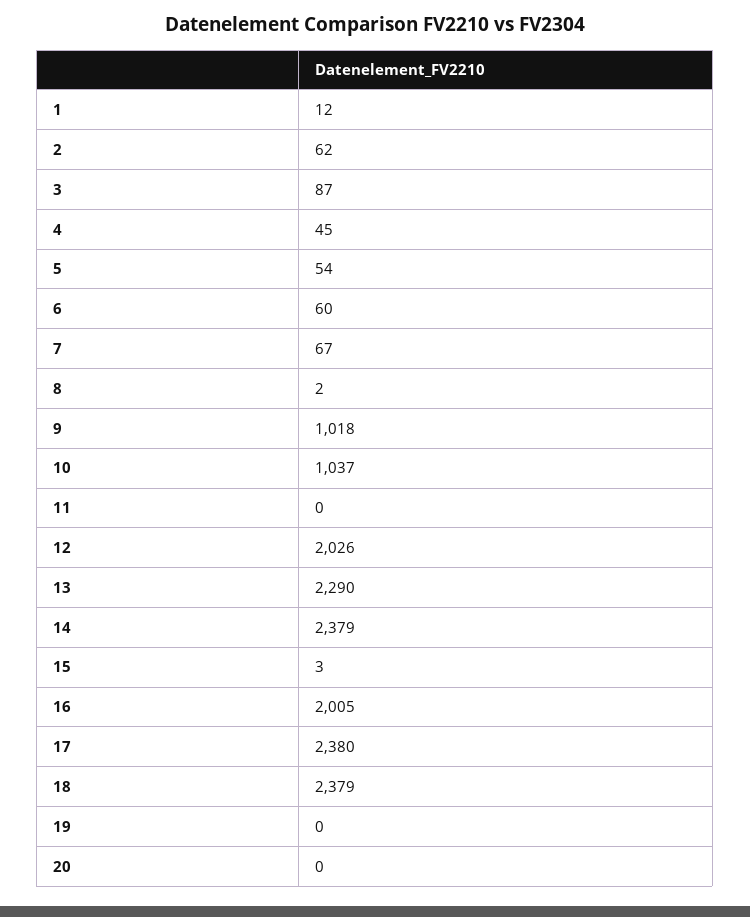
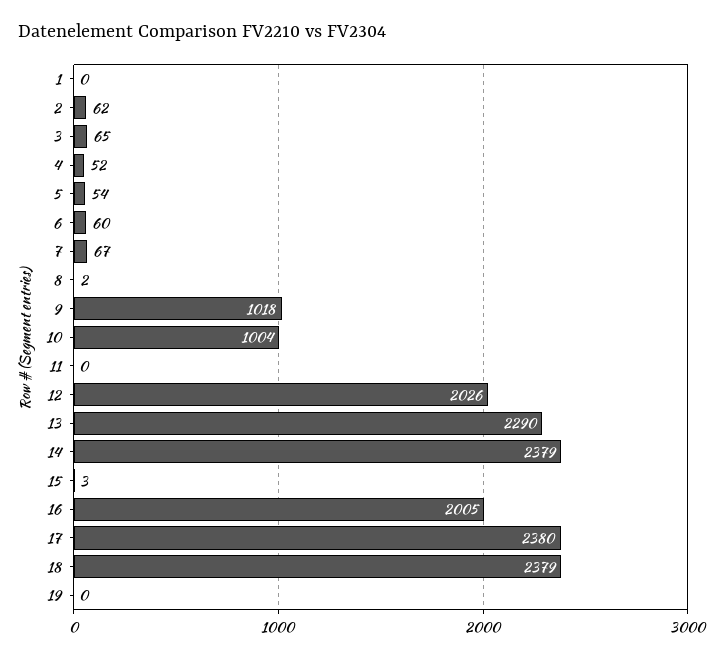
1: 12 -> 0
3: 87 -> 65
4: 45 -> 52
10: 1037 -> 1004
20: 0 -> none

